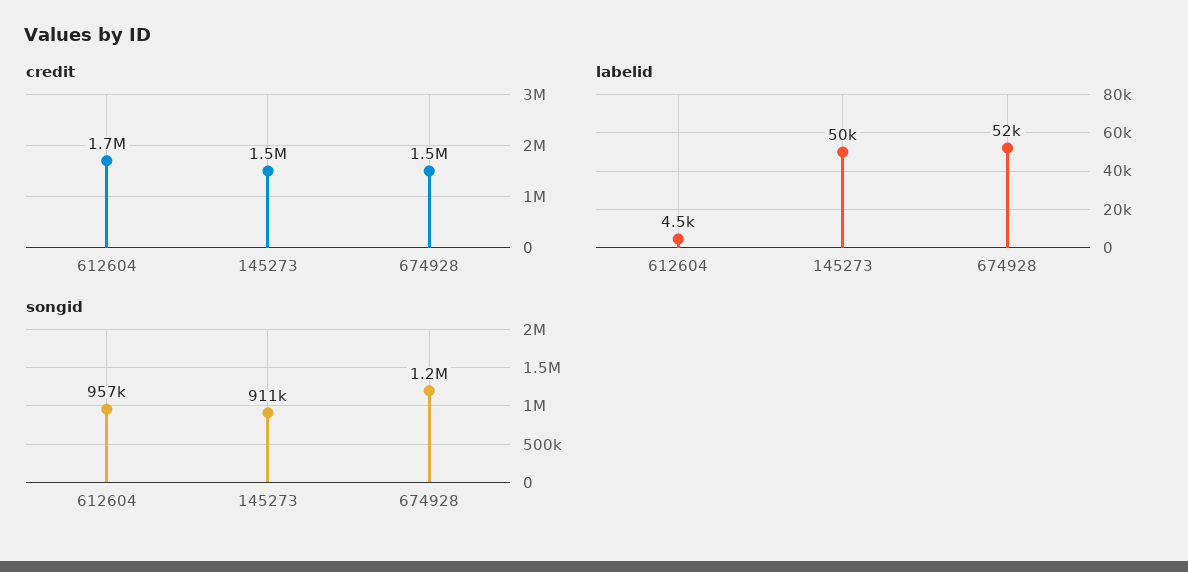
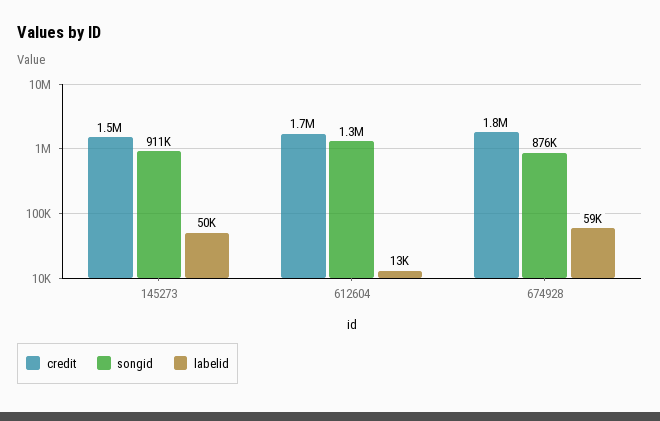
credit, 674928: 1500000 -> 1800000
labelid, 612604: 4500 -> 13000
labelid, 674928: 52000 -> 59000
songid, 612604: 957000 -> 1300000
songid, 674928: 1200000 -> 876000

